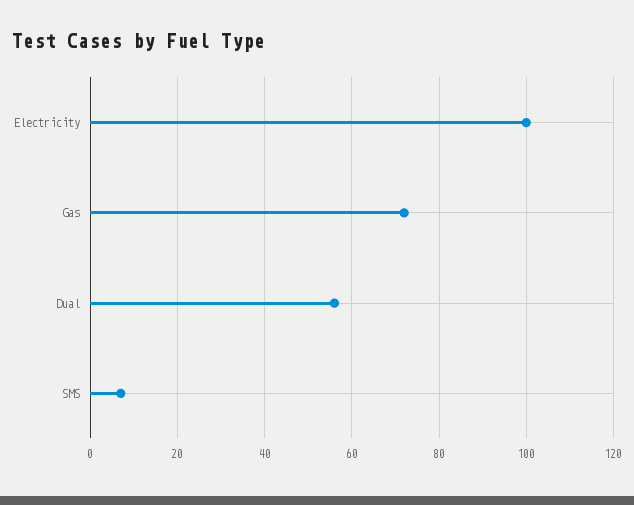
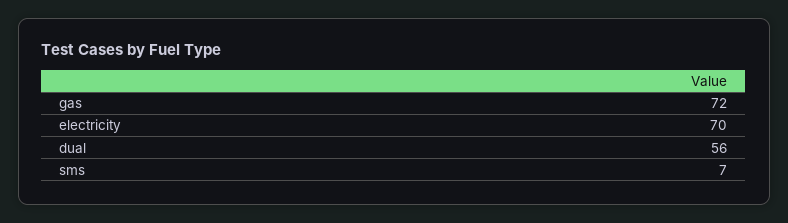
Electricity: 100 -> 70

